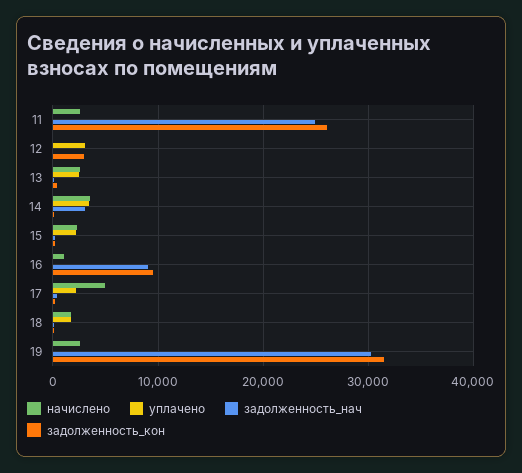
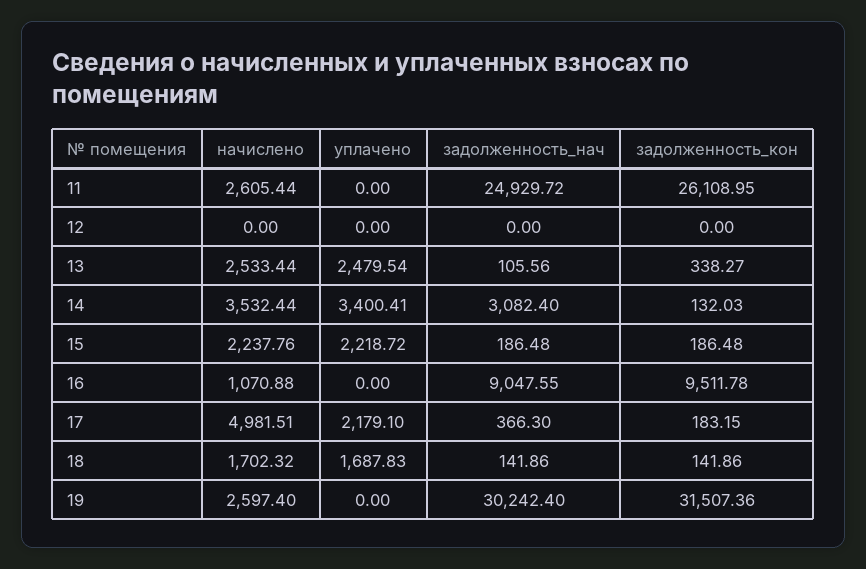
уплачено, 12: 3000 -> 0
задолженность_кон, 12: 3000 -> 0

